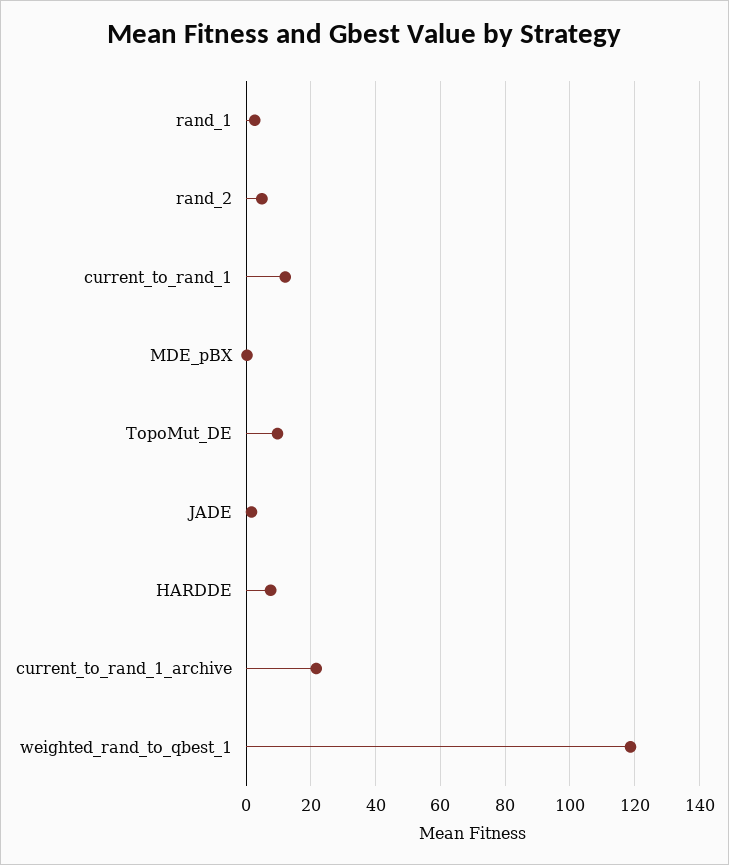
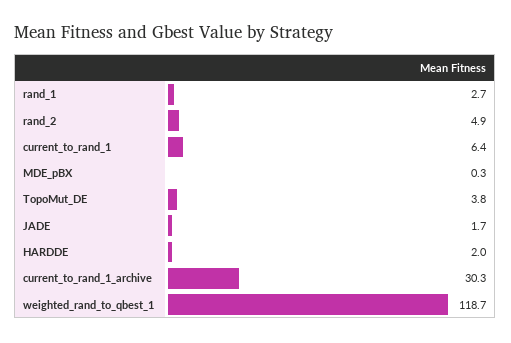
current_to_rand_1: 12 -> 6.4
TopoMut_DE: 10 -> 3.8
HARDDE: 8 -> 2
current_to_rand_1_archive: 22 -> 30.3

